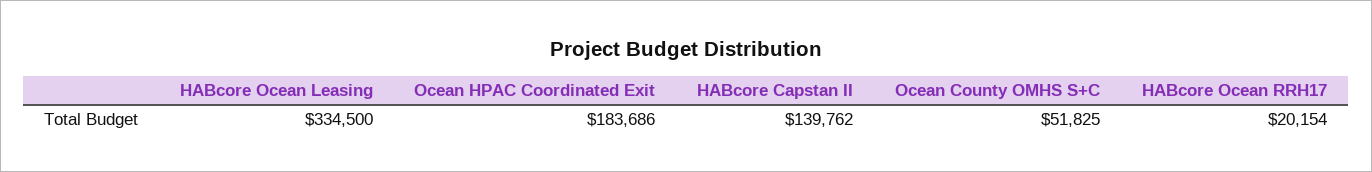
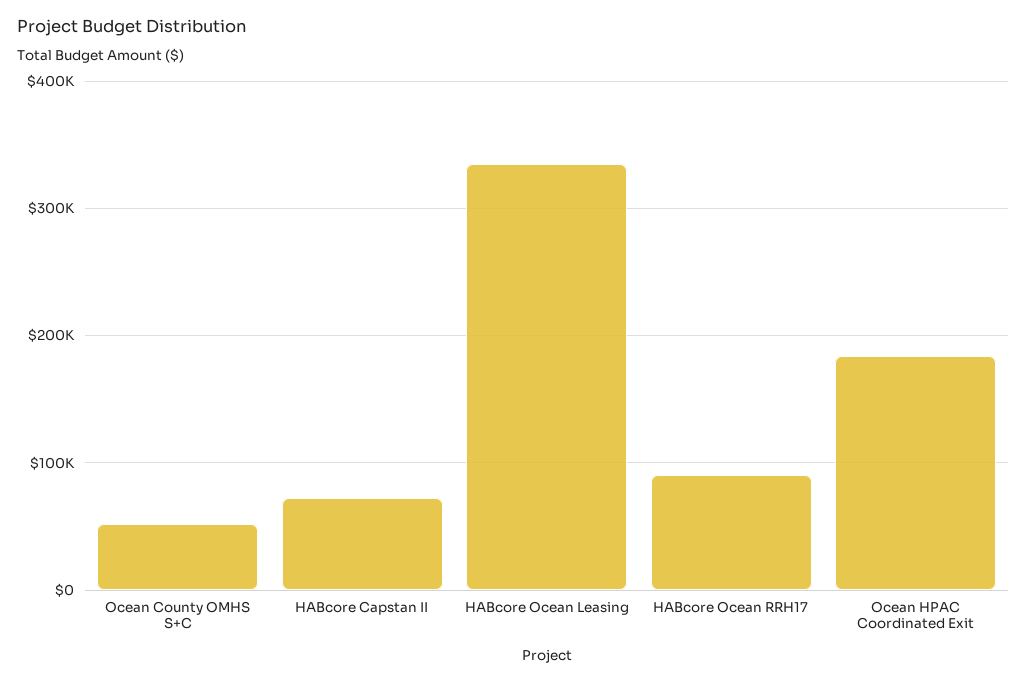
HABcore Capstan II: 139762 -> 70000
HABcore Ocean RRH17: 20154 -> 90000

